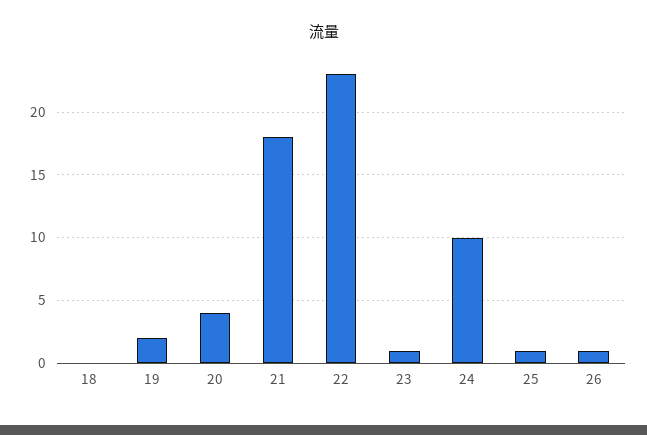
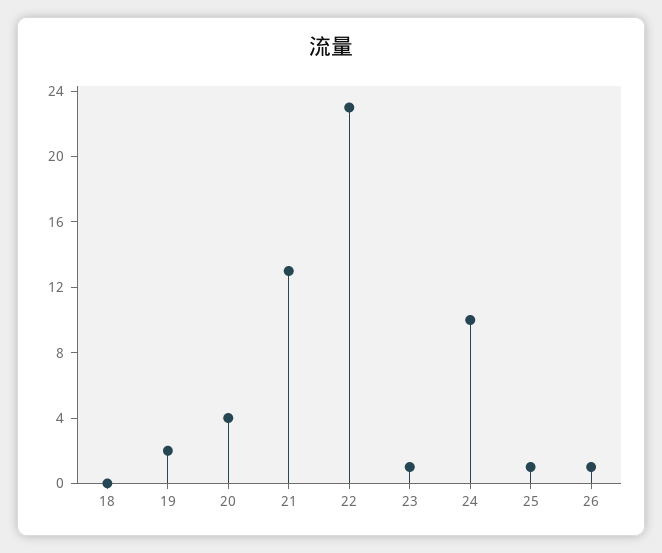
21: 18 -> 13

